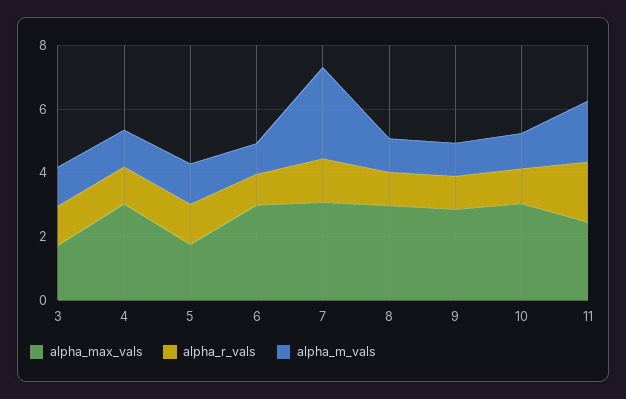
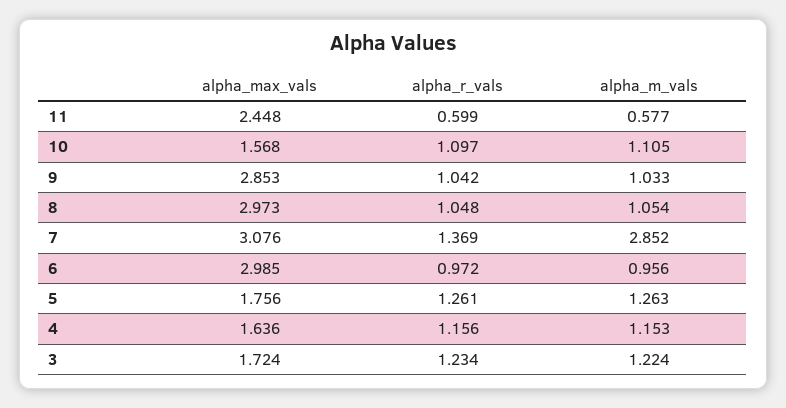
alpha_max_vals, 4: 3 -> 1.636
alpha_max_vals, 10: 3 -> 1.568
alpha_r_vals, 11: 2 -> 0.599
alpha_m_vals, 11: 2 -> 0.577

